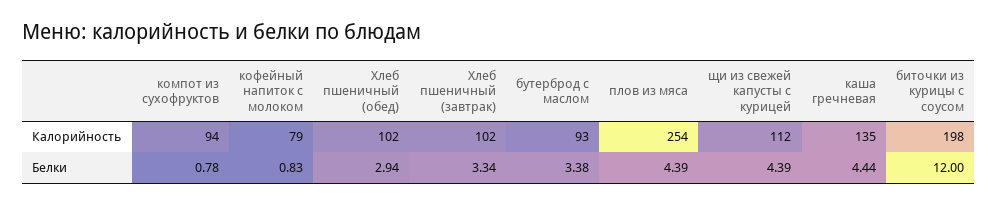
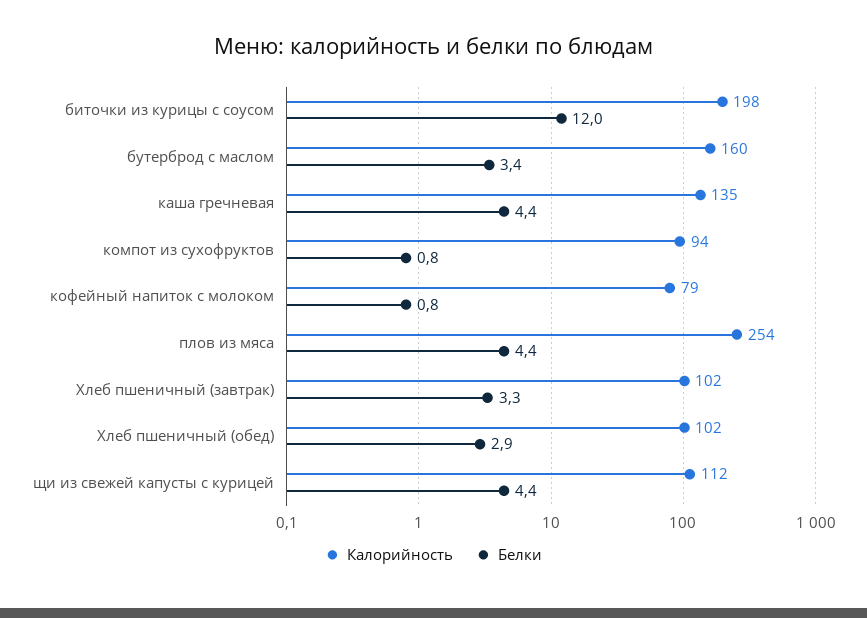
Калорийность, бутерброд с маслом: 93 -> 160

